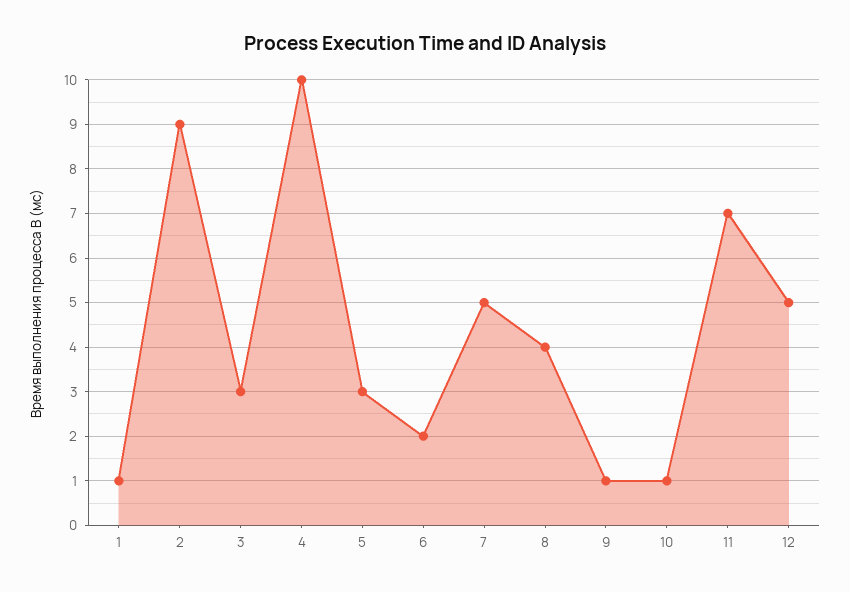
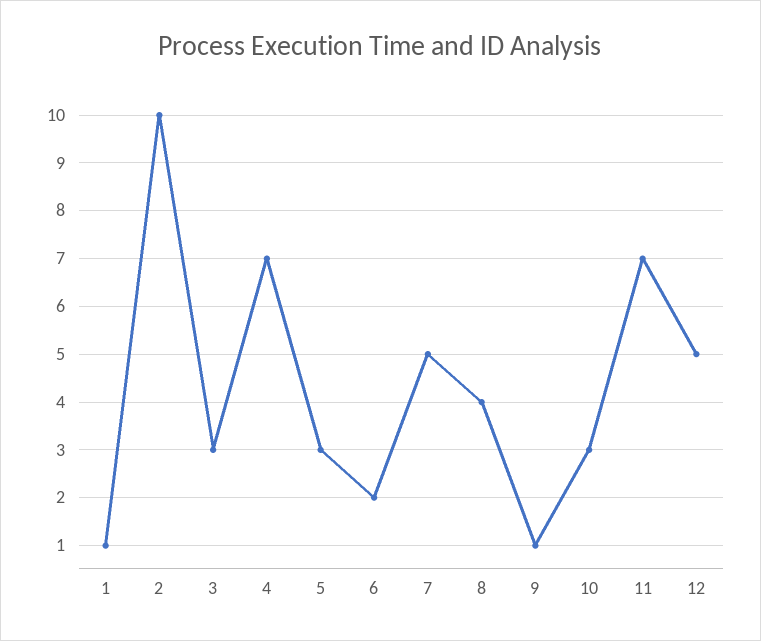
2: 9 -> 10
4: 10 -> 7
10: 1 -> 3

